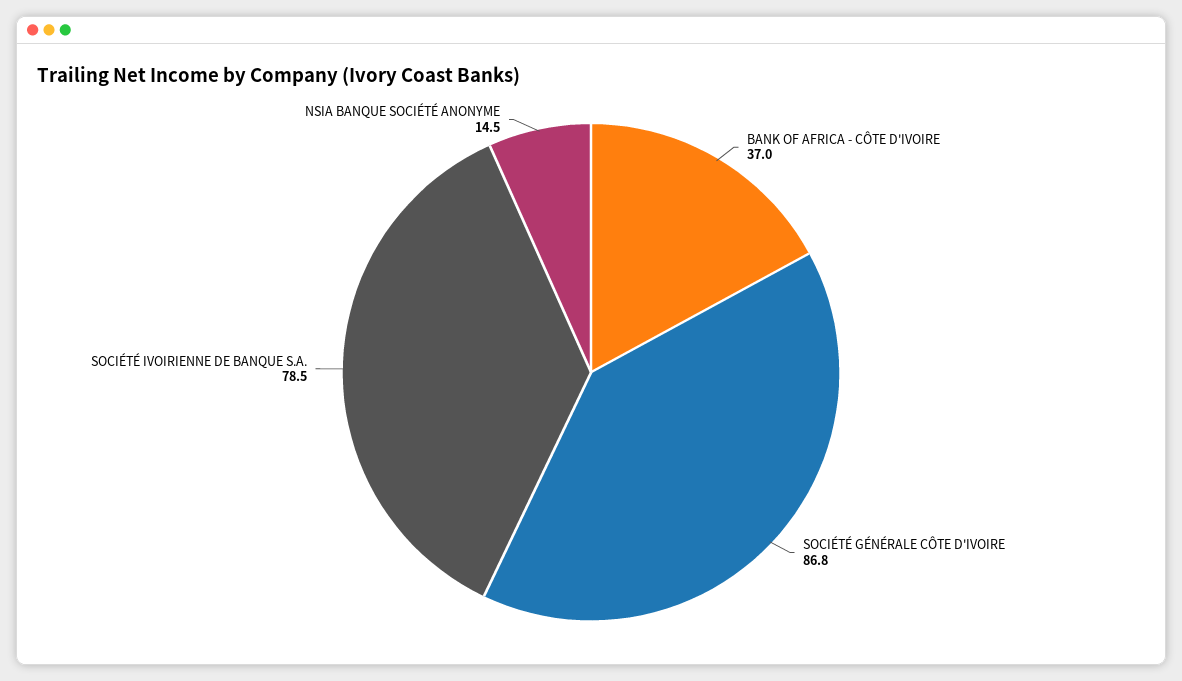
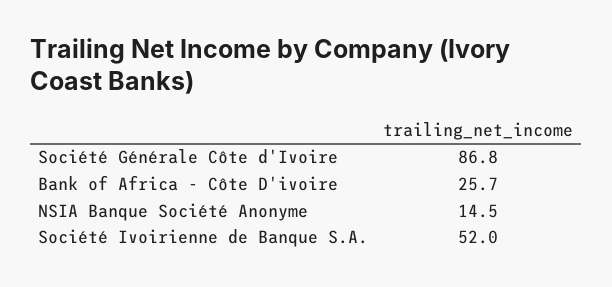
BANK OF AFRICA - CÔTE D'IVOIRE: 37 -> 25.7
SOCIÉTÉ IVOIRIENNE DE BANQUE S.A.: 78.5 -> 52

